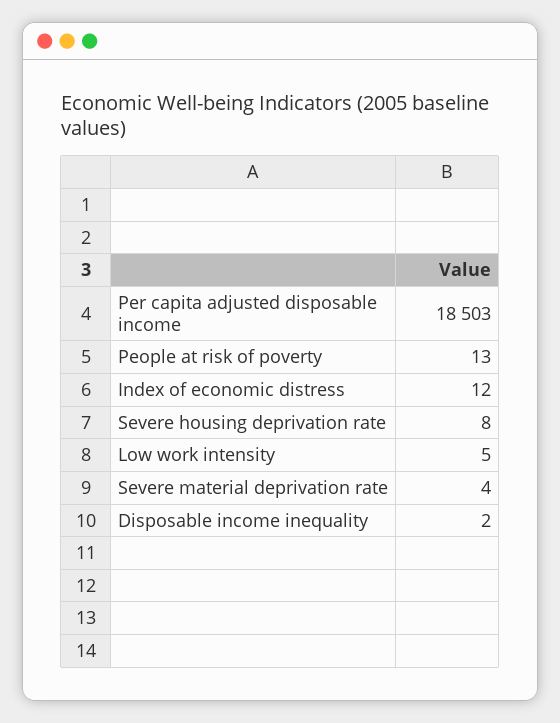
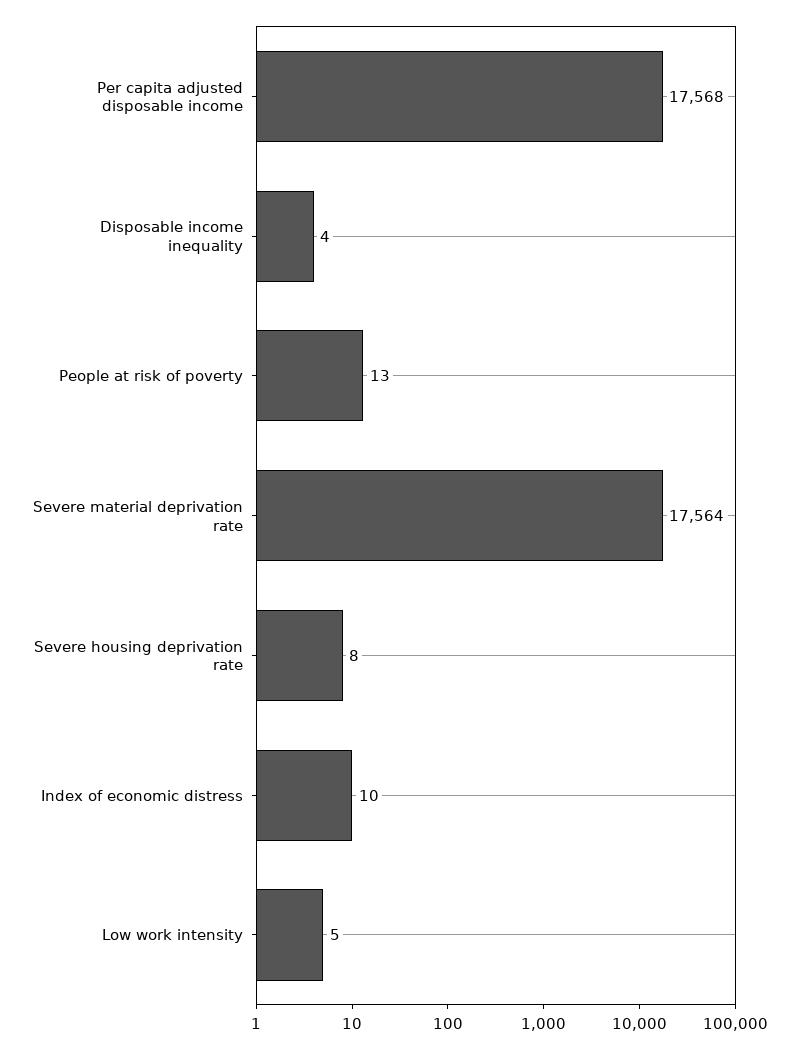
Per capita adjusted disposable income: 18503 -> 17568
Index of economic distress: 12 -> 10
Severe material deprivation rate: 4 -> 17564
Disposable income inequality: 2 -> 4

